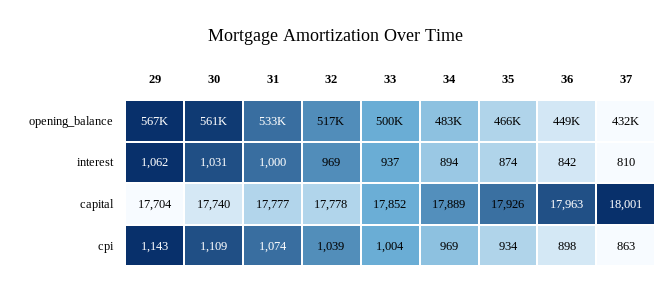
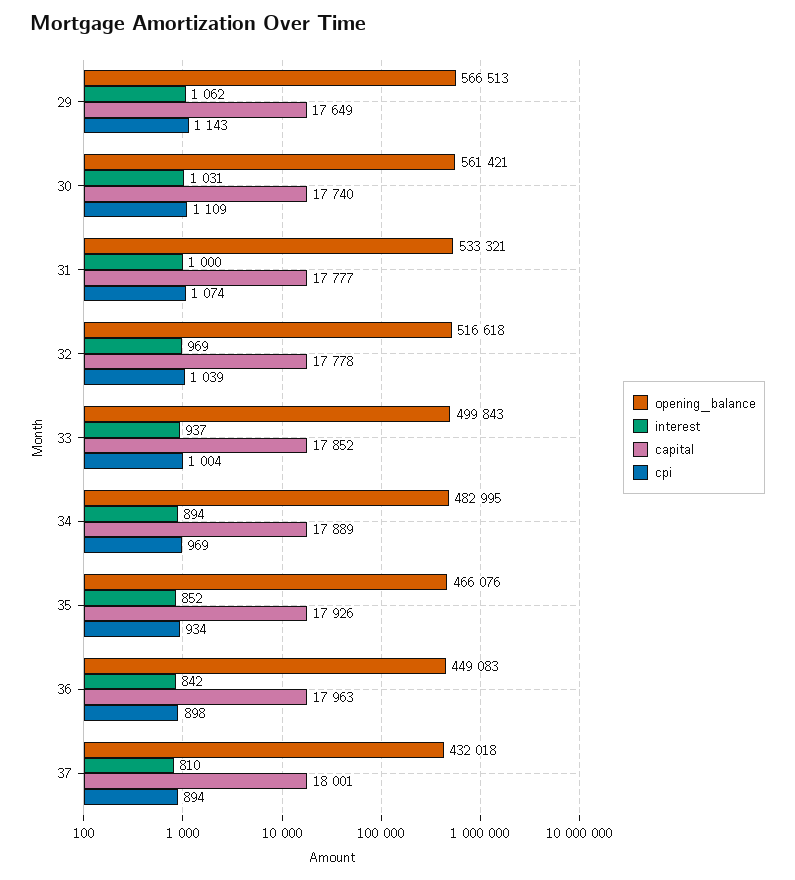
interest, 35: 874 -> 852
capital, 29: 17704 -> 17649
cpi, 37: 863 -> 894

